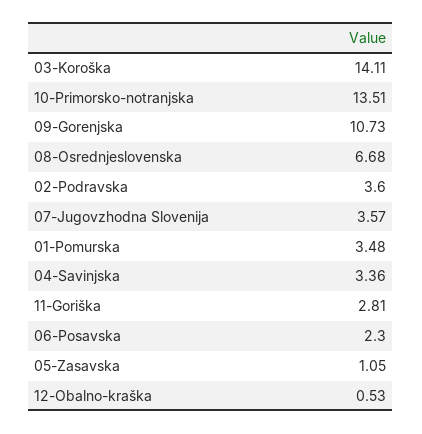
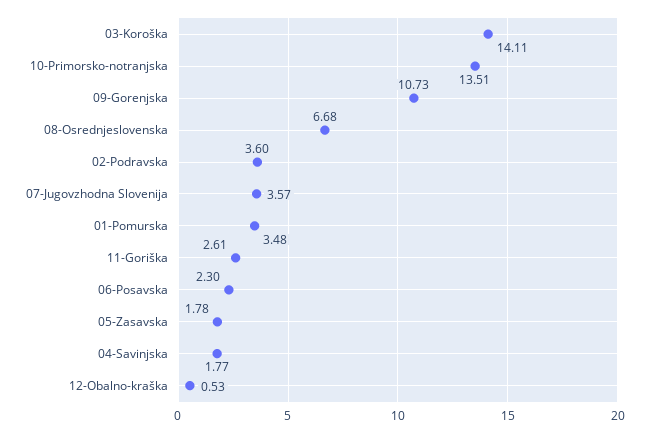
04-Savinjska: 3.36 -> 1.77
11-Goriška: 2.81 -> 2.61
05-Zasavska: 1.05 -> 1.78

